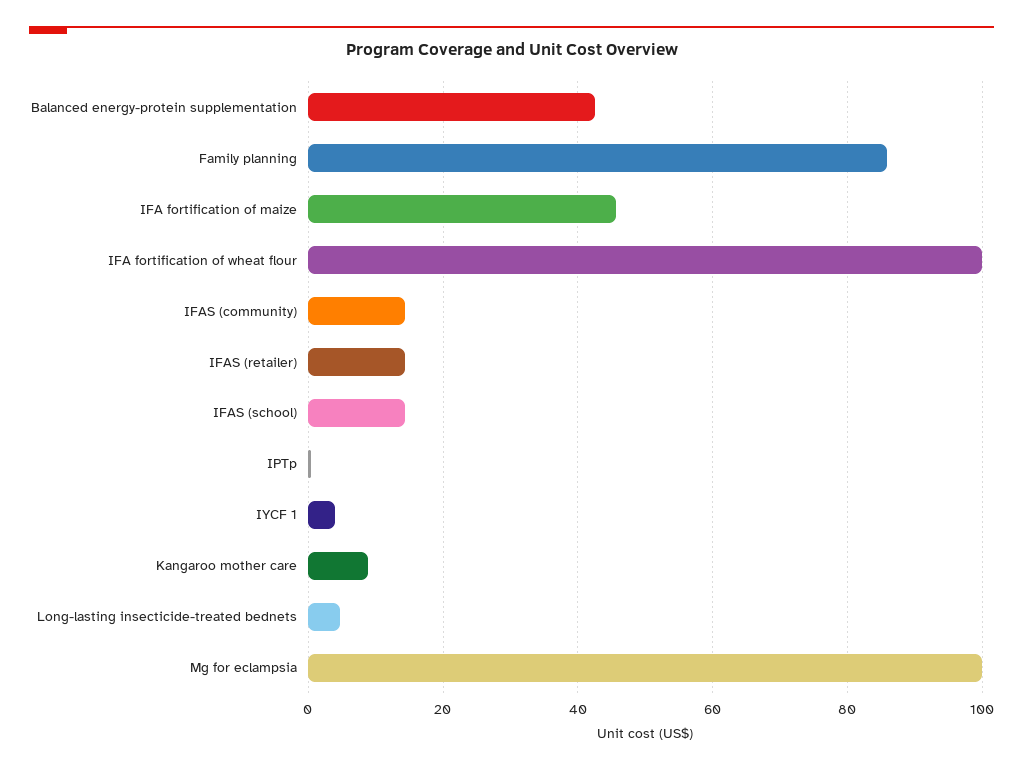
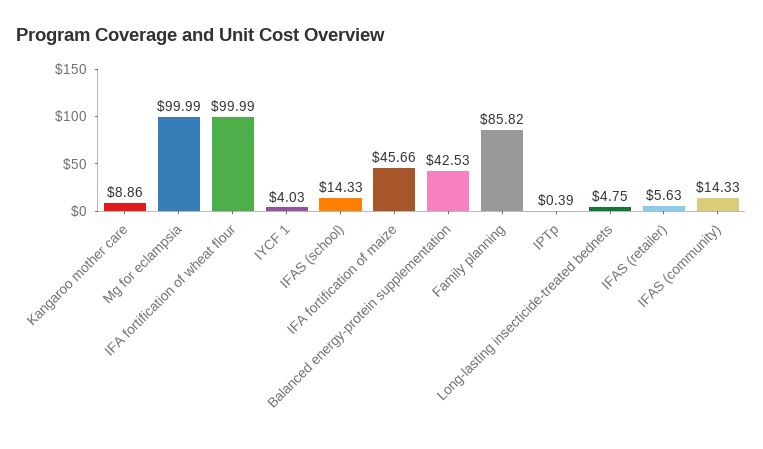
IFAS (retailer): 14 -> 5.63

